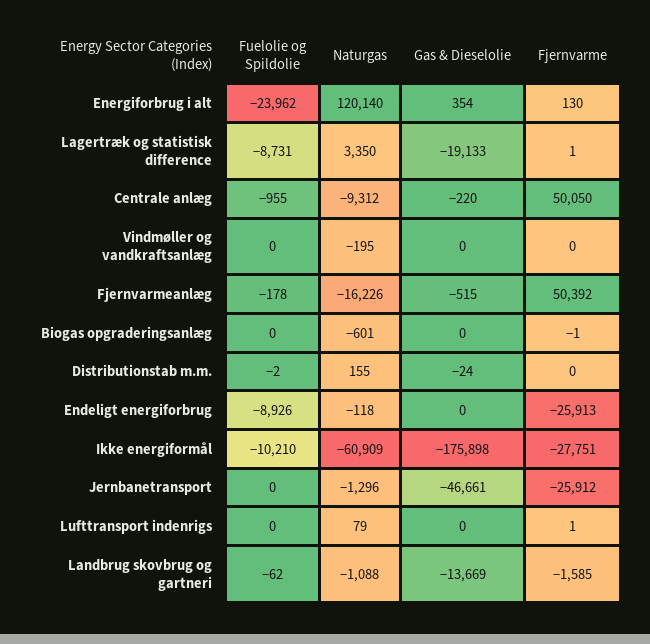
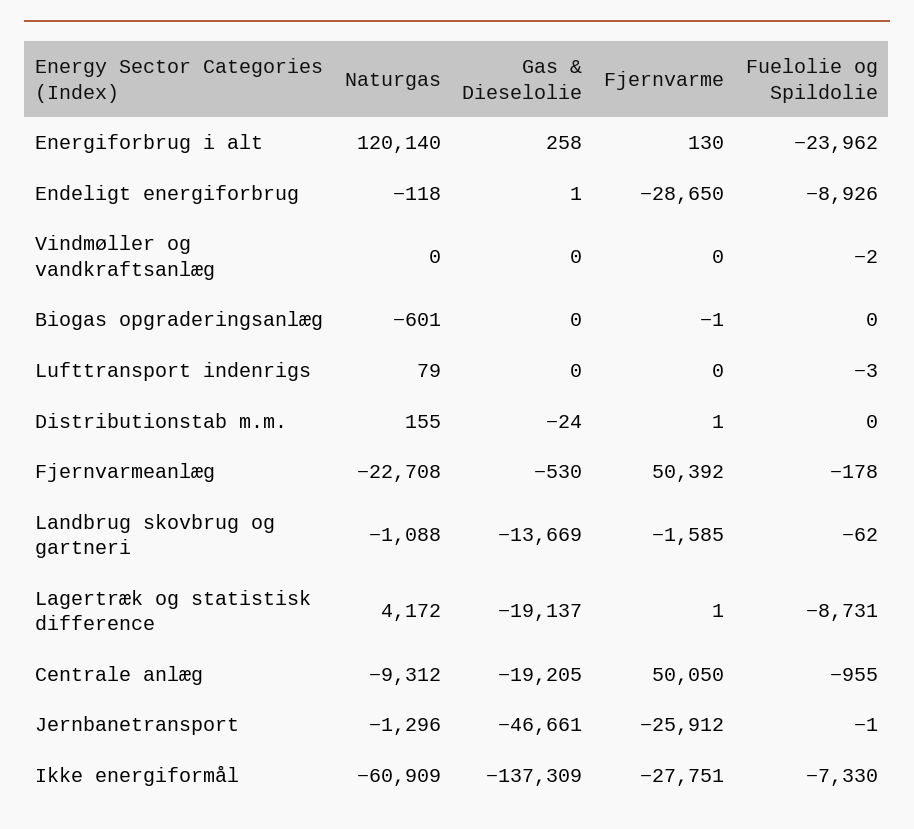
Gas & Dieselolie, Energiforbrug i alt: 354 -> 258
Naturgas, Lagertræk og statistisk difference: 3350 -> 4172
Gas & Dieselolie, Lagertræk og statistisk difference: -19133 -> -19137
Gas & Dieselolie, Centrale anlæg: -220 -> -19205
Fuelolie og Spildolie, Vindmøller og vandkraftsanlæg: 0 -> -2
Naturgas, Vindmøller og vandkraftsanlæg: -195 -> 0
Naturgas, Fjernvarmeanlæg: -16226 -> -22708
Gas & Dieselolie, Fjernvarmeanlæg: -515 -> -530
Fuelolie og Spildolie, Distributionstab m.m.: -2 -> 0
Fjernvarme, Distributionstab m.m.: 0 -> 1
Gas & Dieselolie, Endeligt energiforbrug: 0 -> 1
Fjernvarme, Endeligt energiforbrug: -25913 -> -28650
Fuelolie og Spildolie, Ikke energiformål: -10210 -> -7330
Gas & Dieselolie, Ikke energiformål: -175898 -> -137309
Fuelolie og Spildolie, Jernbanetransport: 0 -> -1
Fuelolie og Spildolie, Lufttransport indenrigs: 0 -> -3
Fjernvarme, Lufttransport indenrigs: 1 -> 0

